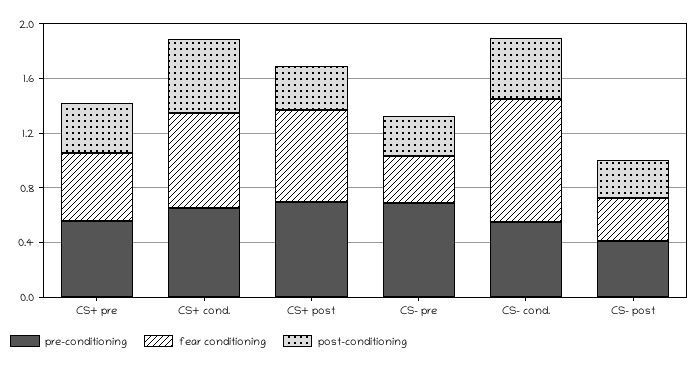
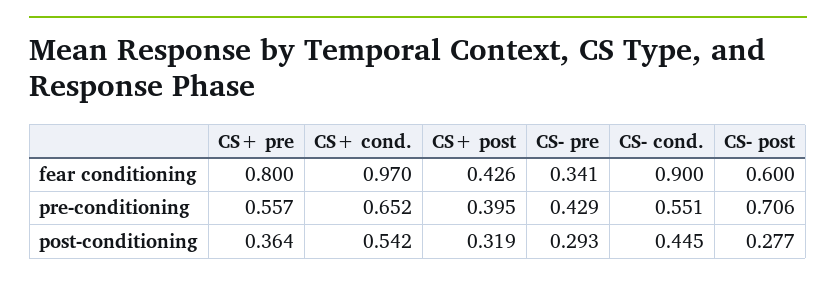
fear conditioning, CS+ pre: 0.5 -> 0.8
fear conditioning, CS+ cond.: 0.7 -> 0.97
pre-conditioning, CS+ post: 0.7 -> 0.395
fear conditioning, CS+ post: 0.7 -> 0.426
pre-conditioning, CS- pre: 0.7 -> 0.429
pre-conditioning, CS- post: 0.4 -> 0.706
fear conditioning, CS- post: 0.3 -> 0.6

